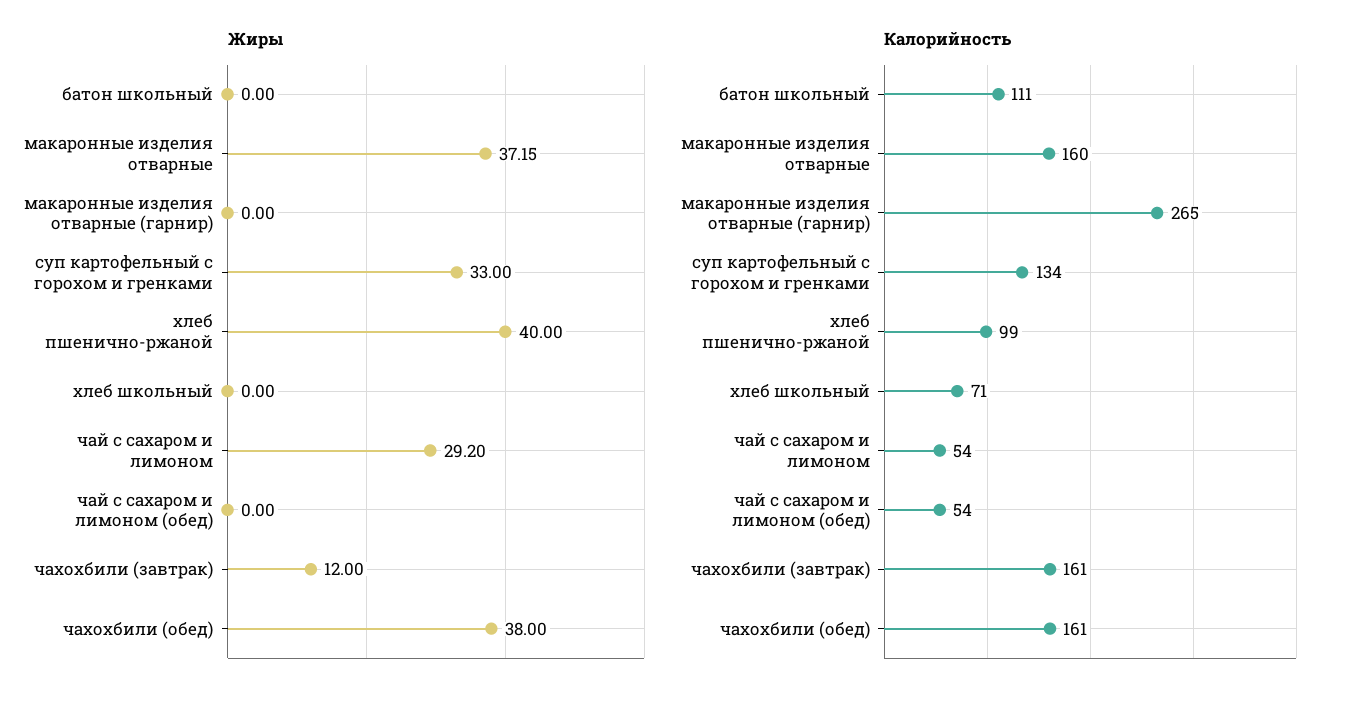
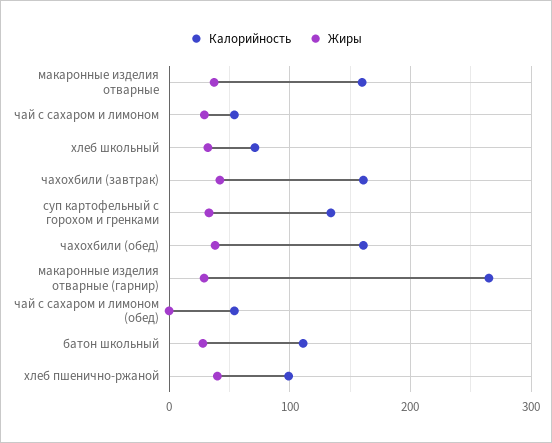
Жиры, батон школьный: 0 -> 30
Жиры, макаронные изделия отварные (гарнир): 0 -> 30
Жиры, хлеб школьный: 0 -> 30
Жиры, чахохбили (завтрак): 12 -> 40

